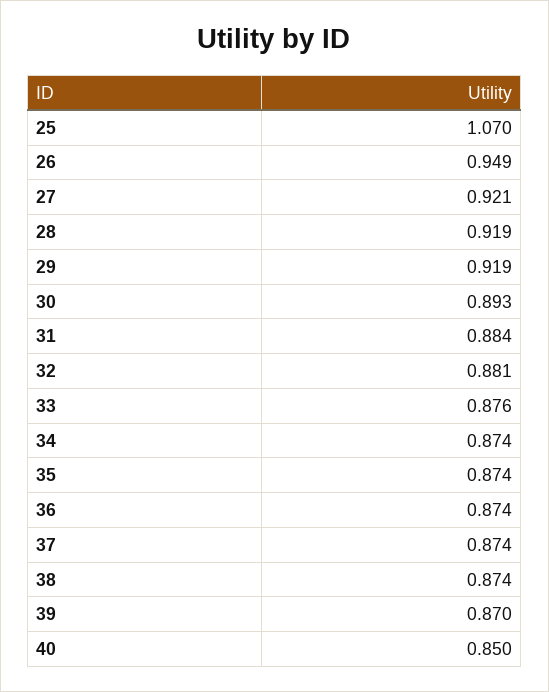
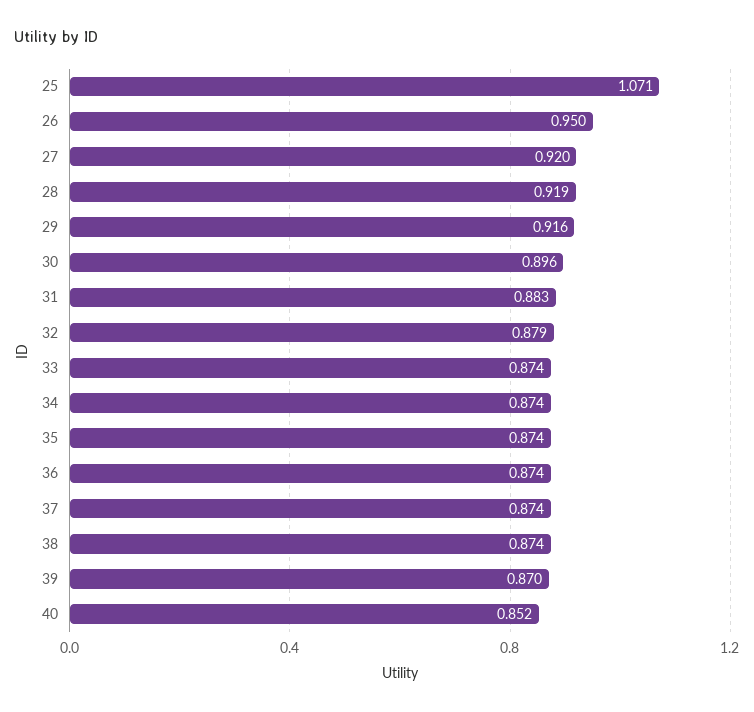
25: 1.07 -> 1.071
26: 0.949 -> 0.95
27: 0.921 -> 0.92
29: 0.919 -> 0.916
30: 0.893 -> 0.896
31: 0.884 -> 0.883
32: 0.881 -> 0.879
33: 0.876 -> 0.874
40: 0.85 -> 0.852

